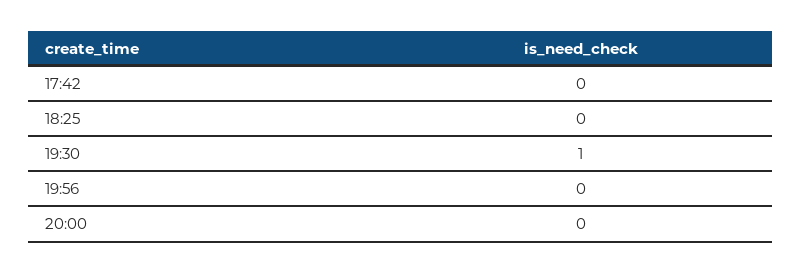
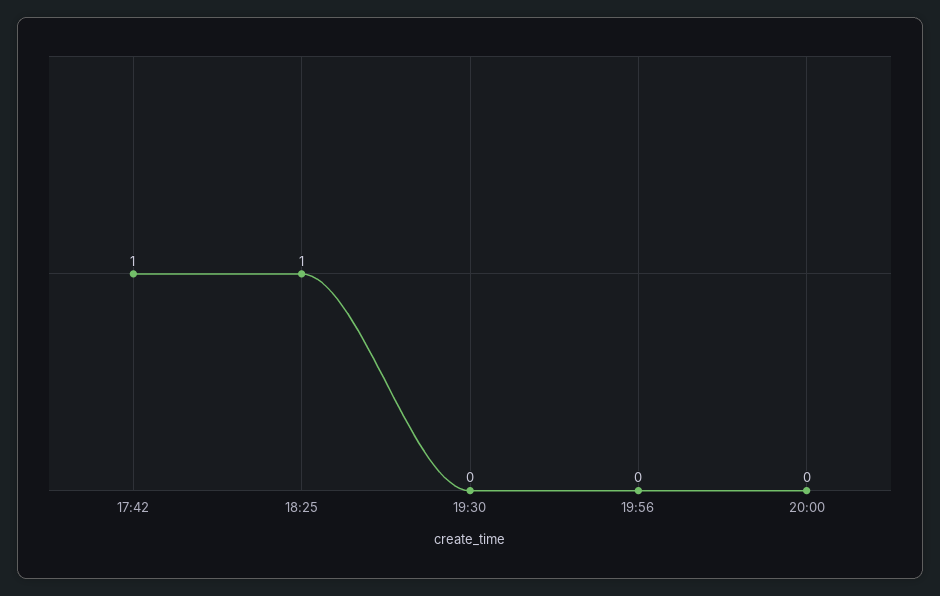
17:42: 0 -> 1
18:25: 0 -> 1
19:30: 1 -> 0

